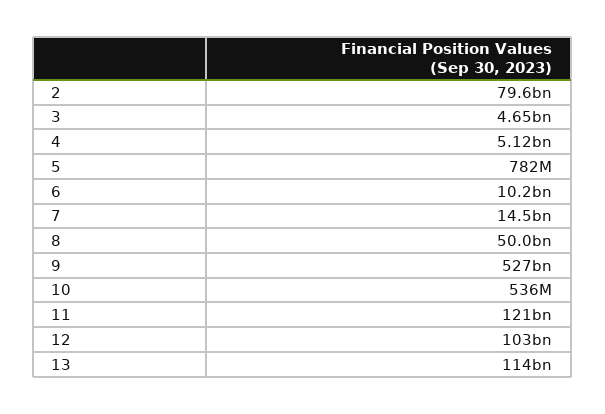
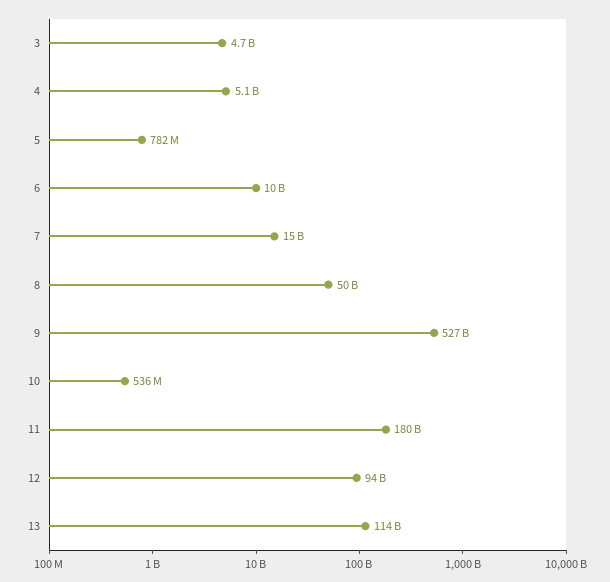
2: 79600000000 -> none
11: 121000000000 -> 180000000000
12: 103000000000 -> 94000000000

